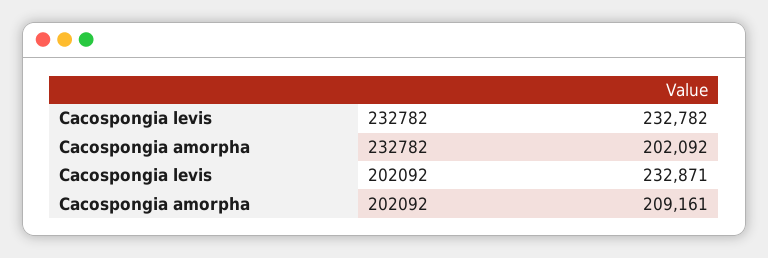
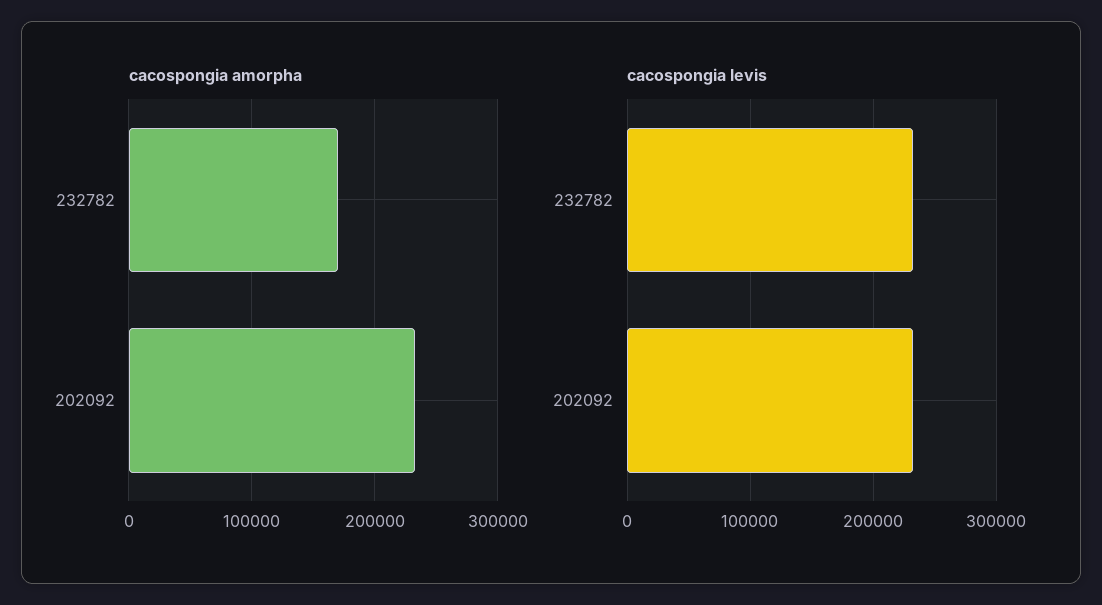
Cacospongia amorpha, 232782: 202092 -> 170000
Cacospongia amorpha, 202092: 209161 -> 230000

